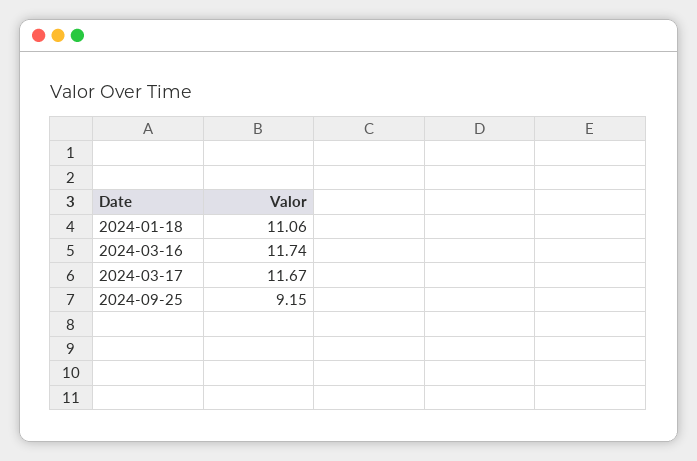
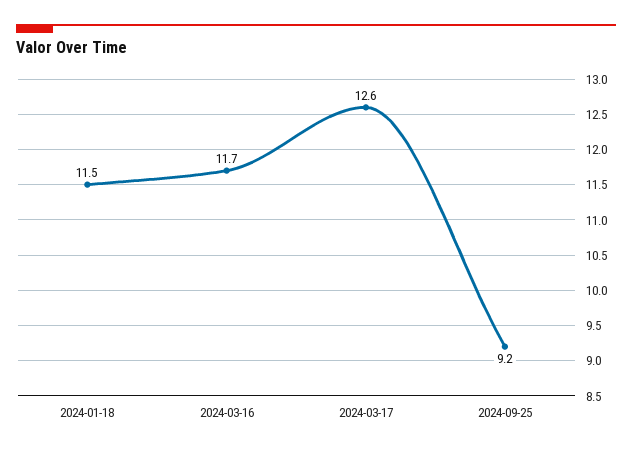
2024-01-18: 11.06 -> 11.5
2024-03-17: 11.67 -> 12.6

